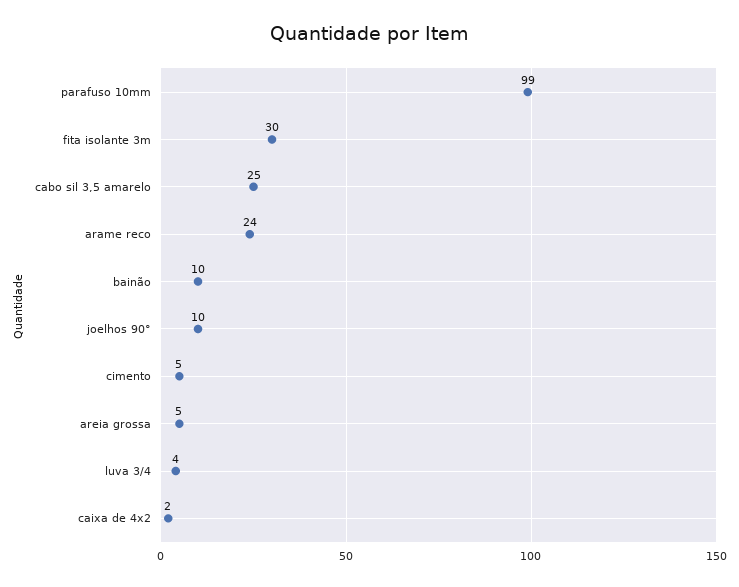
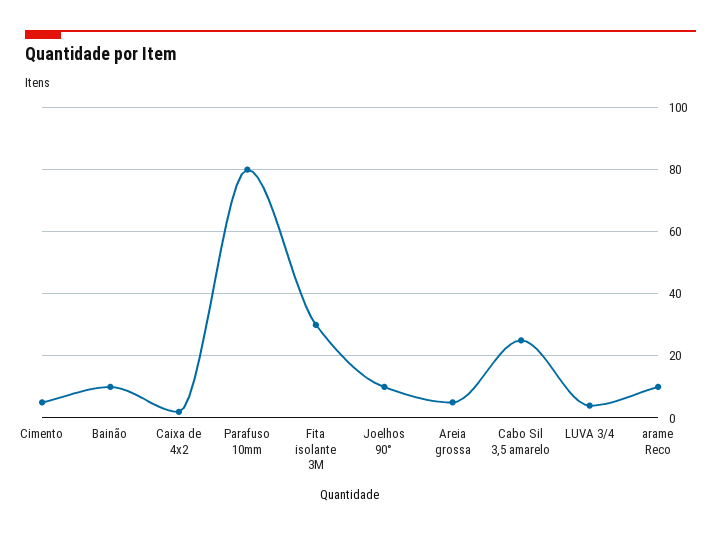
parafuso 10mm: 99 -> 80
arame reco: 24 -> 10

